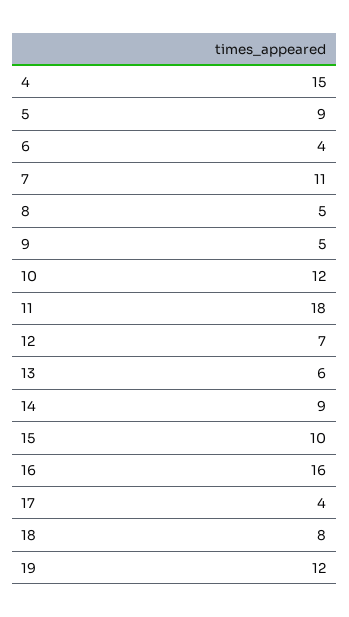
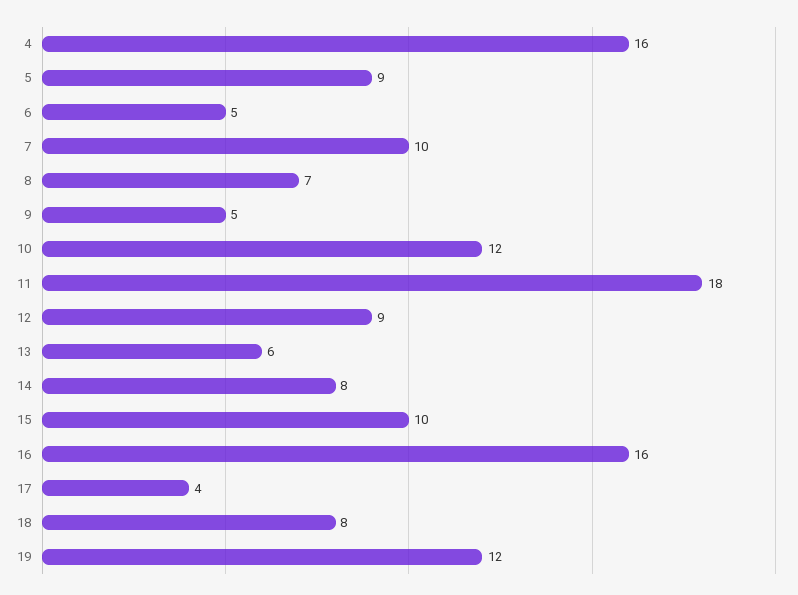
4: 15 -> 16
6: 4 -> 5
7: 11 -> 10
8: 5 -> 7
12: 7 -> 9
14: 9 -> 8

